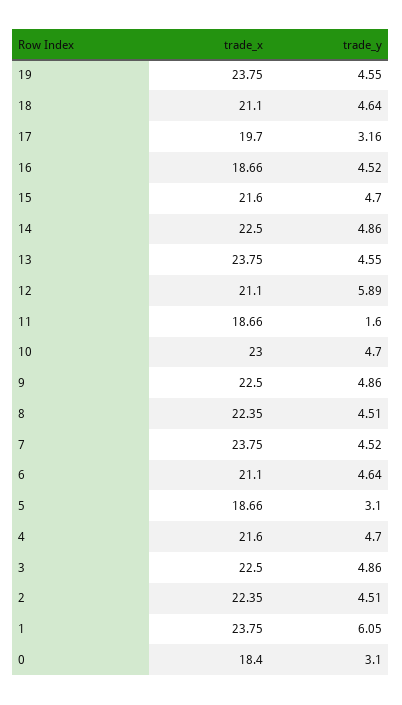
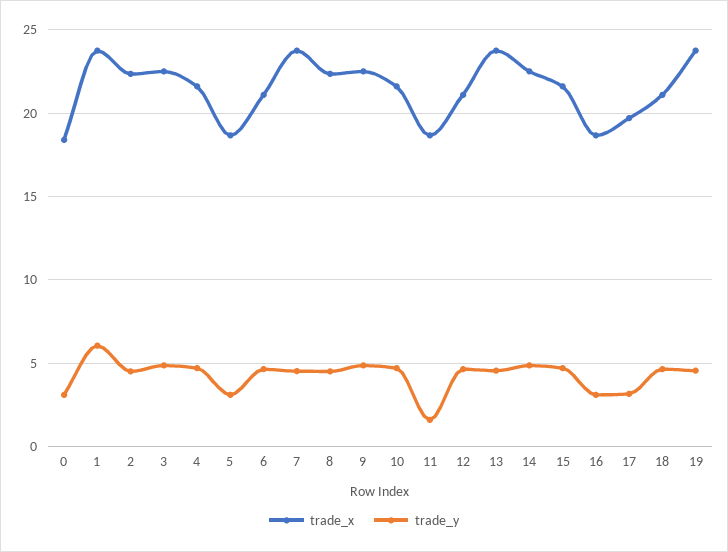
trade_y, 16: 4.52 -> 3
trade_y, 12: 5.89 -> 4.5
trade_x, 10: 23 -> 21.5

